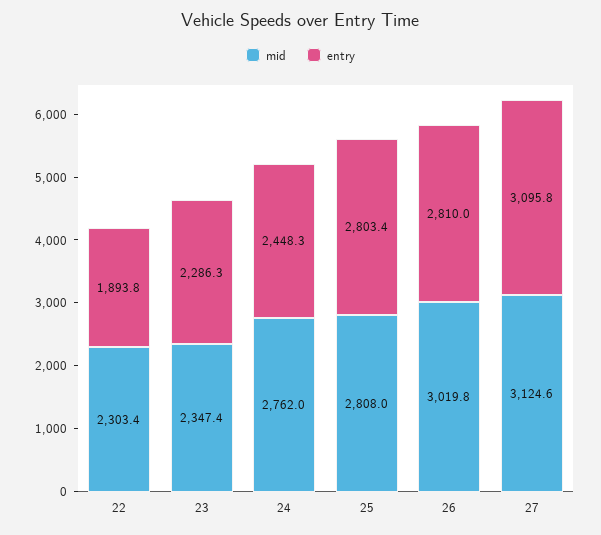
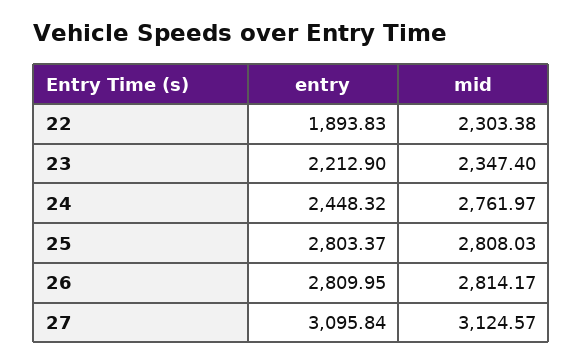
entry, 23: 2286.3 -> 2212.9
mid, 26: 3019.8 -> 2814.17

